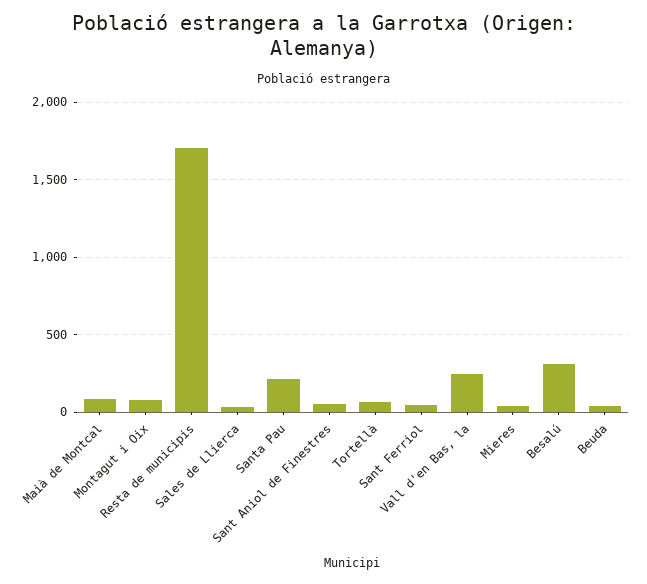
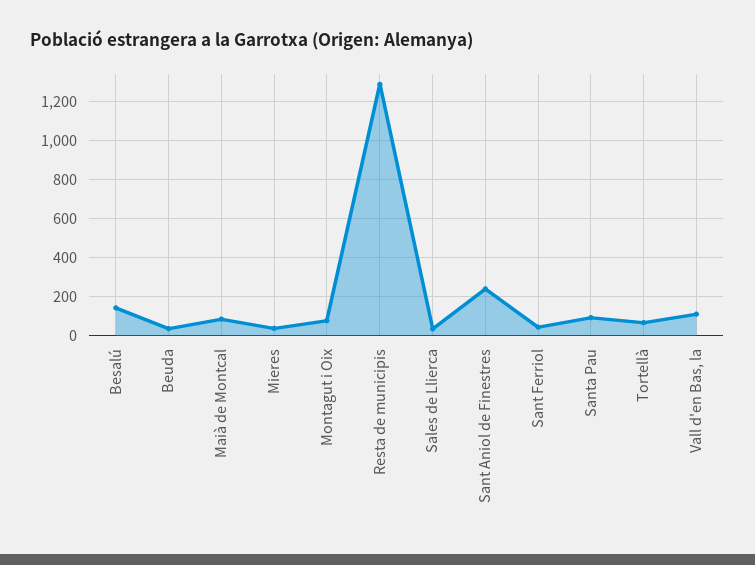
Resta de municipis: 1700 -> 1300
Santa Pau: 200 -> 100
Sant Aniol de Finestres: 50 -> 250
Vall d'en Bas, la: 250 -> 100
Besalú: 300 -> 150

